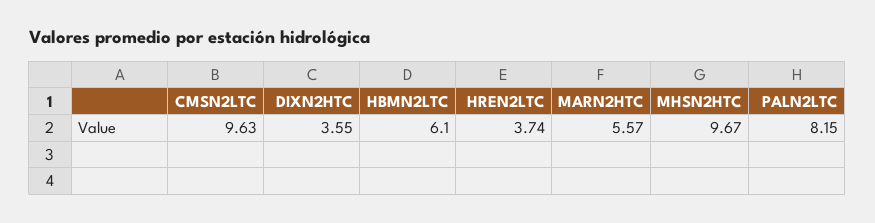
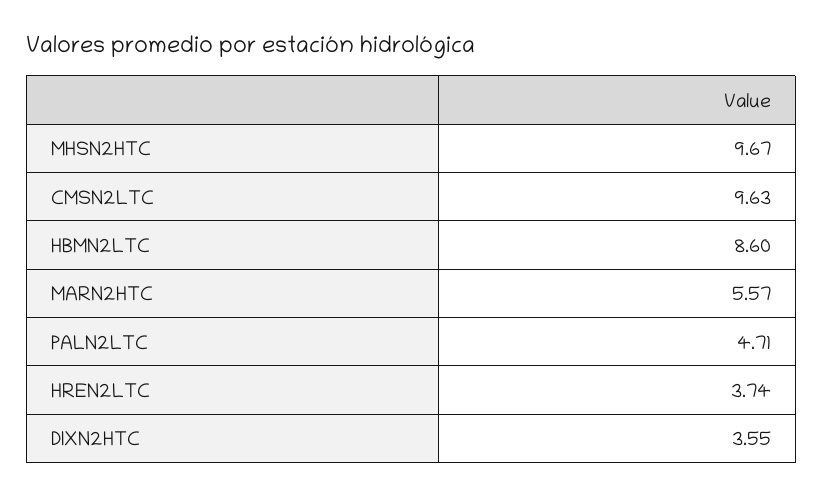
HBMN2LTC: 6.1 -> 8.6
PALN2LTC: 8.15 -> 4.71

